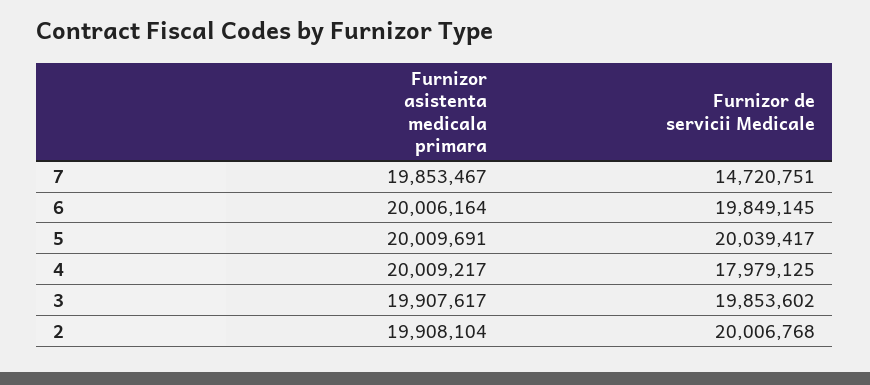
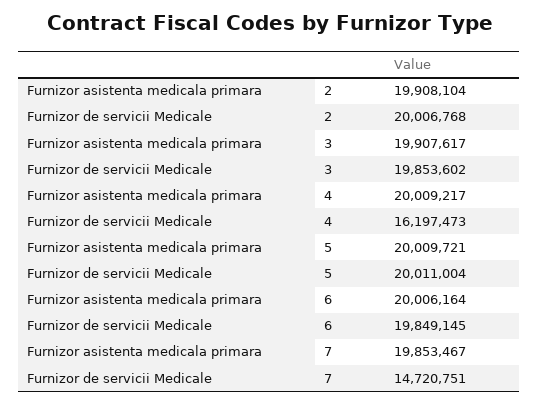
Furnizor asistenta medicala primara, 5: 20009691 -> 20009721
Furnizor de servicii Medicale, 5: 20039417 -> 20011004
Furnizor de servicii Medicale, 4: 17979125 -> 16197473

